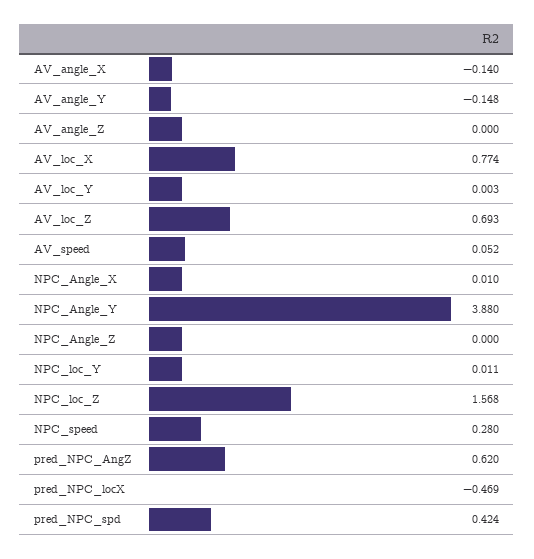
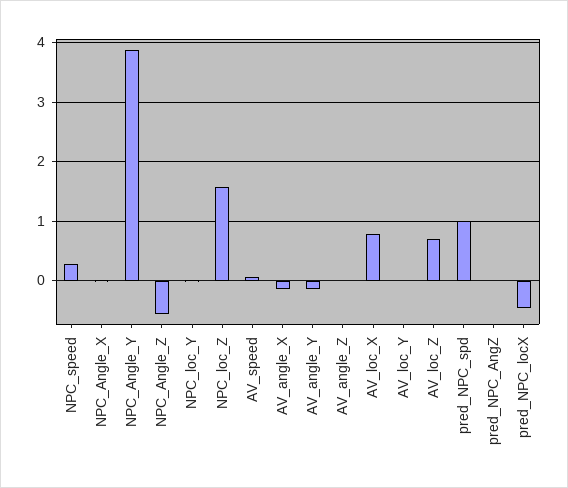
NPC_Angle_Z: 0 -> -0.6
pred_NPC_AngZ: 0.62 -> 0
pred_NPC_spd: 0.424 -> 1

